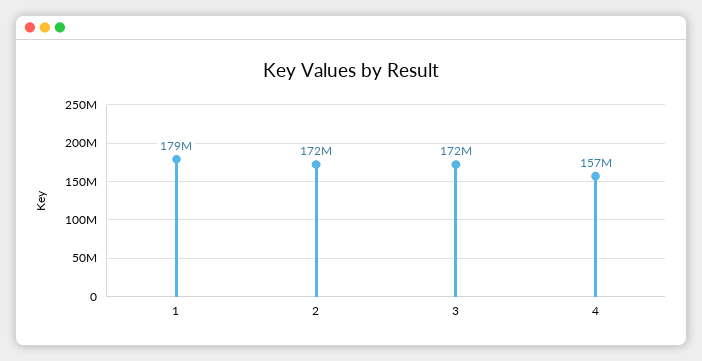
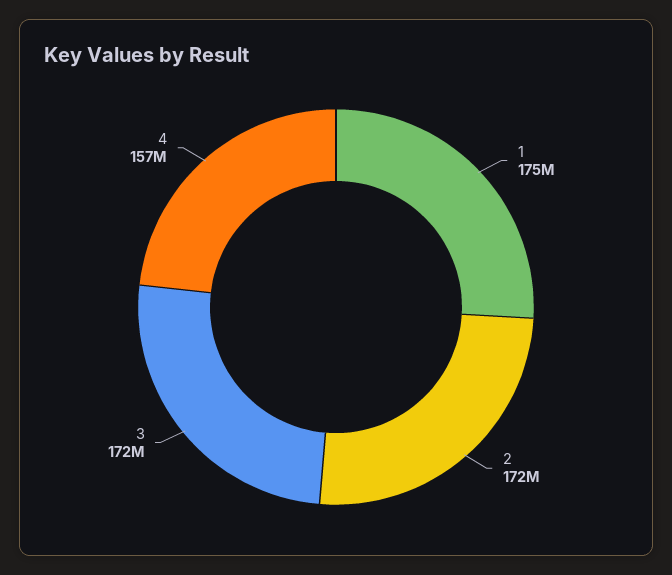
1: 179000000 -> 175000000

